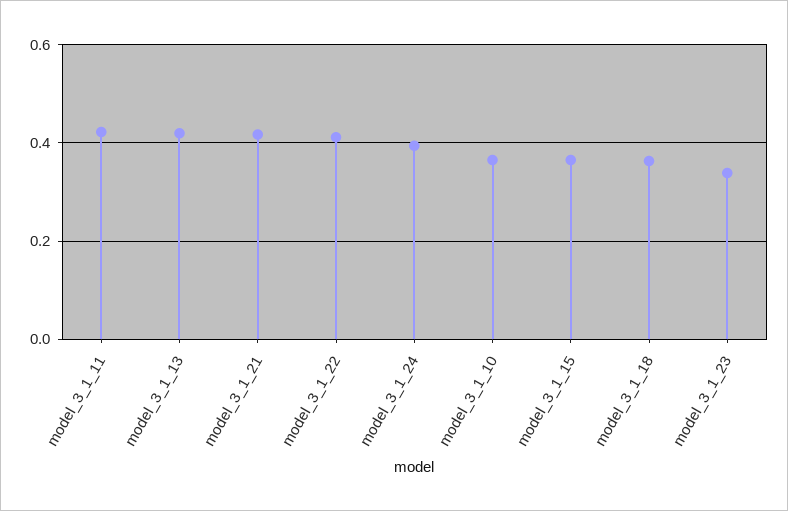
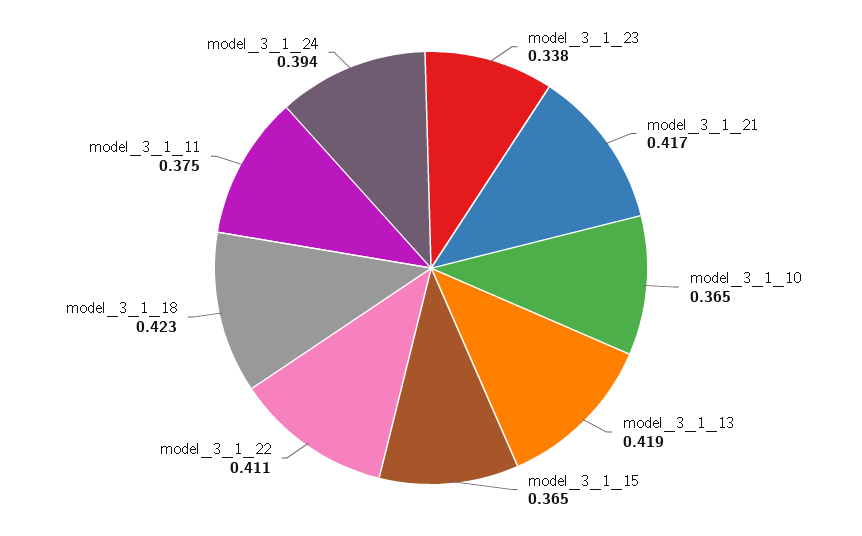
model_3_1_11: 0.42 -> 0.375
model_3_1_18: 0.36 -> 0.423

